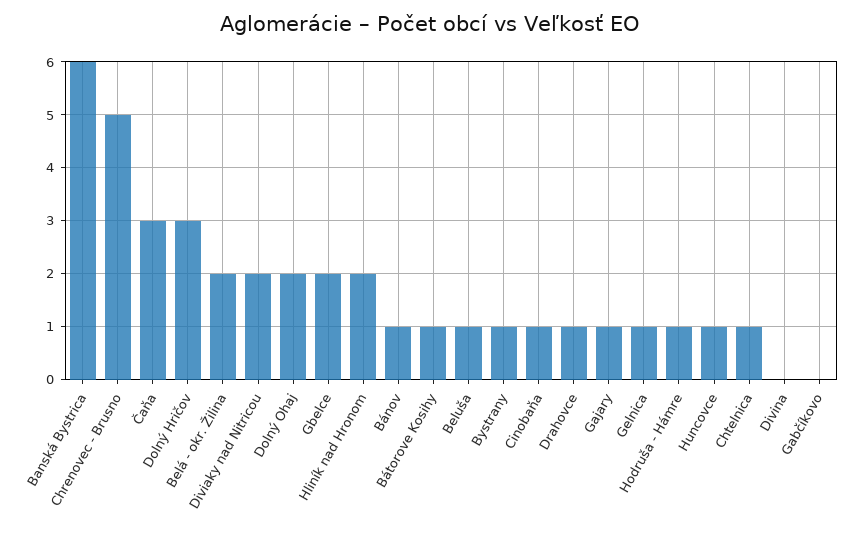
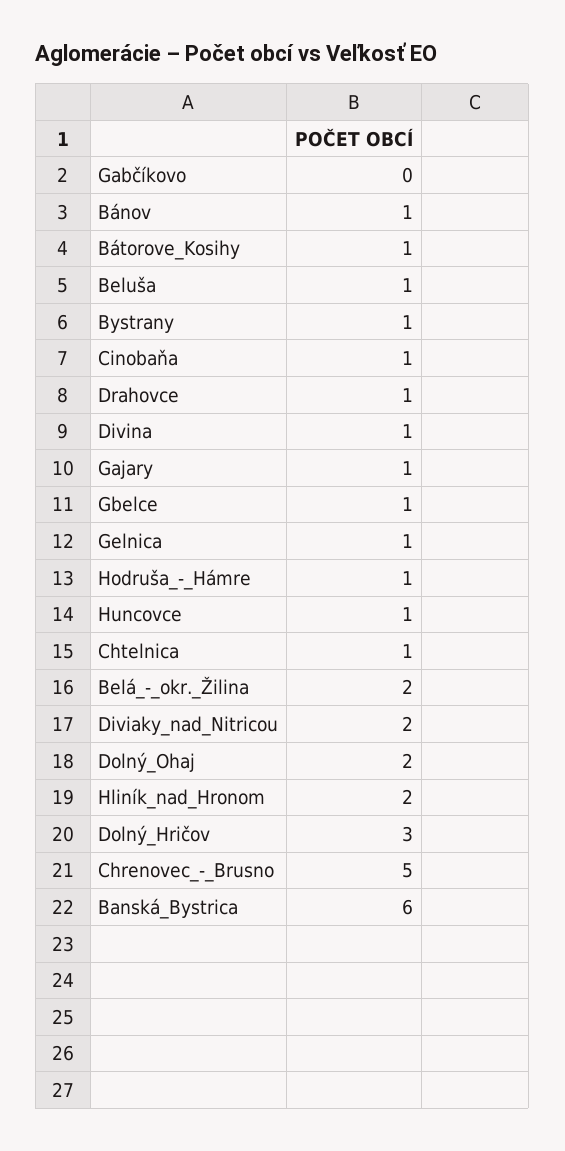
Čaňa: 3 -> none
Gbelce: 2 -> 1
Divina: 0 -> 1

